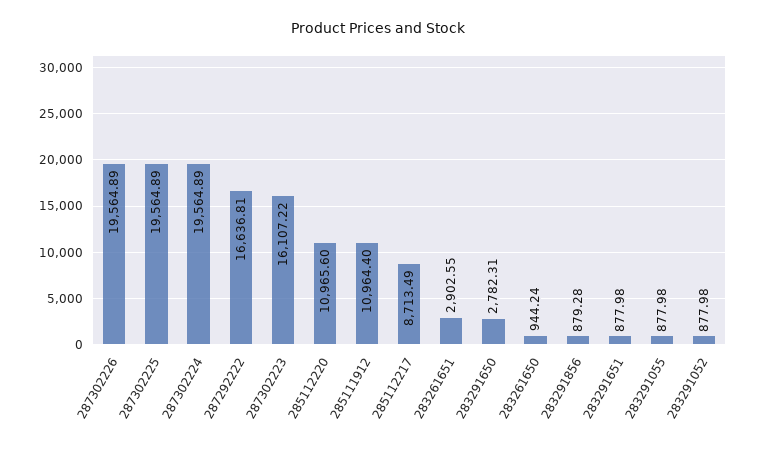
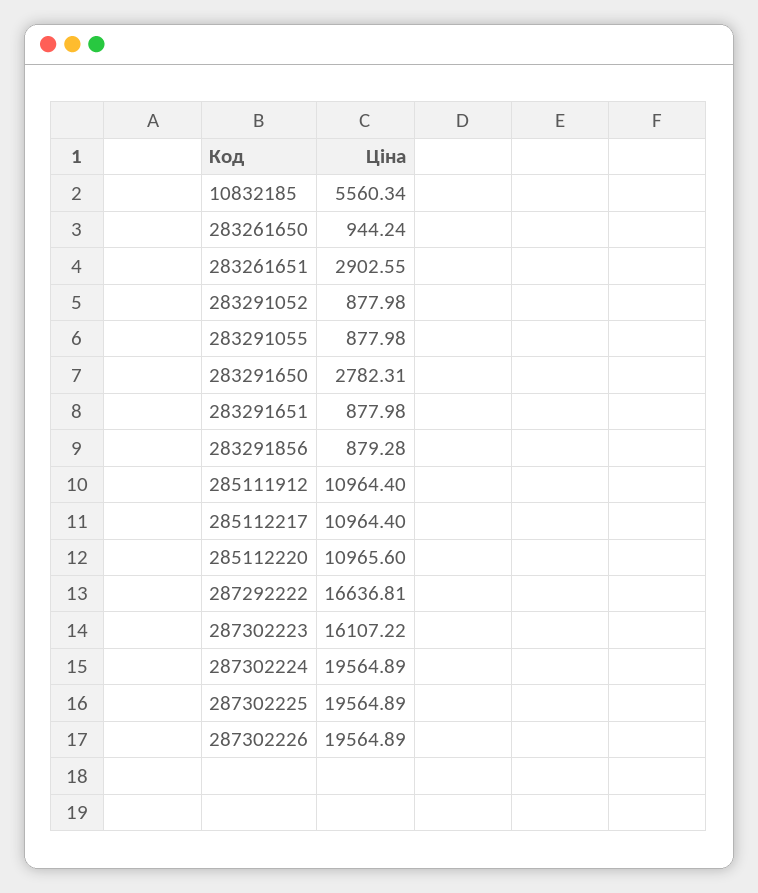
285112217: 8713.49 -> 10964.4
10832185: none -> 5560.34

